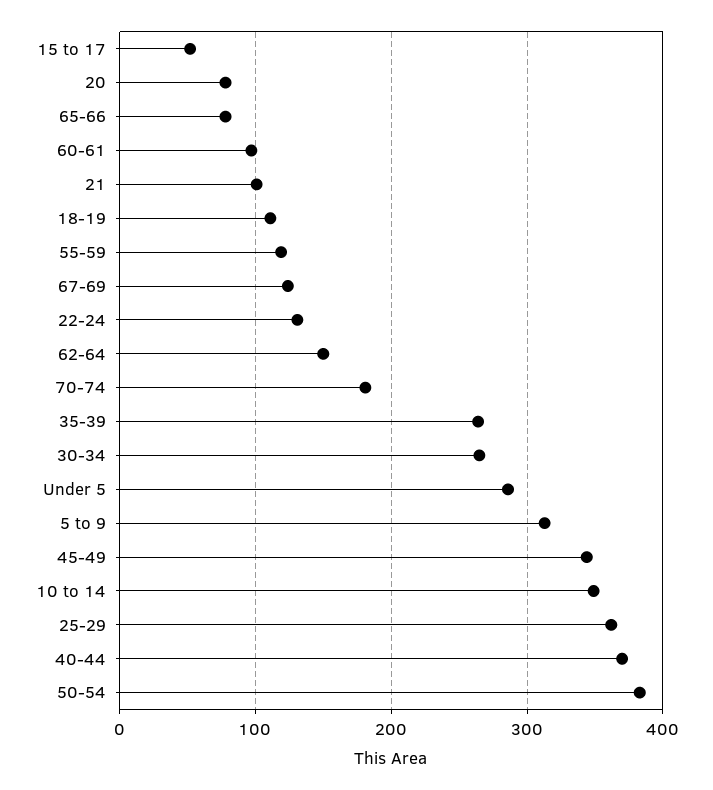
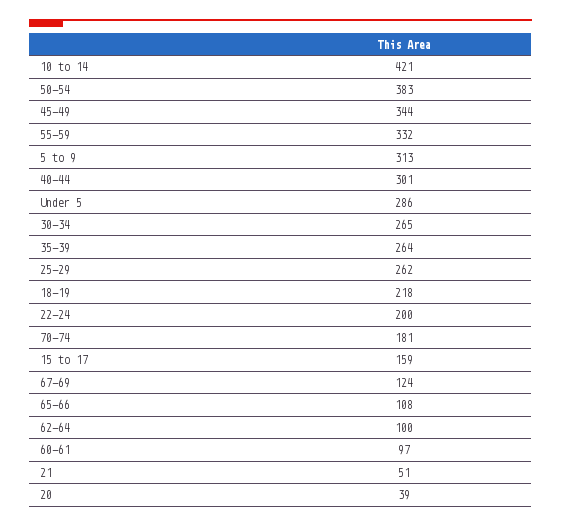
15 to 17: 50 -> 159
20: 80 -> 39
65-66: 80 -> 108
21: 100 -> 51
18-19: 110 -> 218
55-59: 120 -> 332
22-24: 130 -> 200
62-64: 150 -> 100
10 to 14: 350 -> 421
25-29: 360 -> 262
40-44: 370 -> 301

